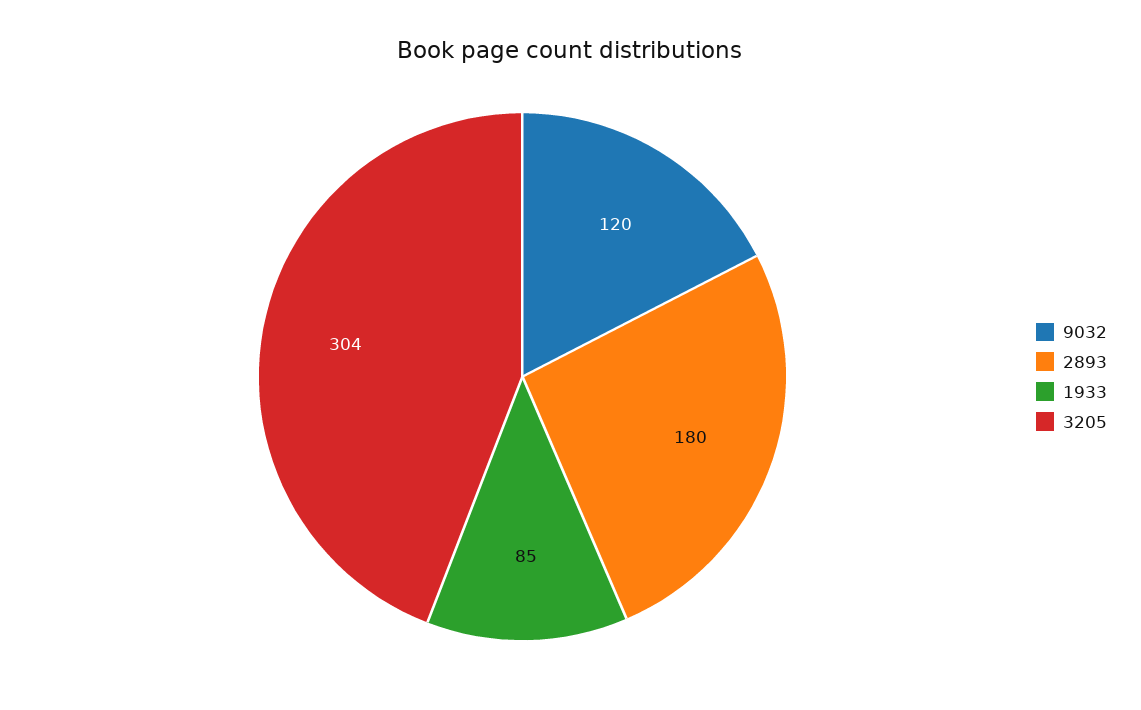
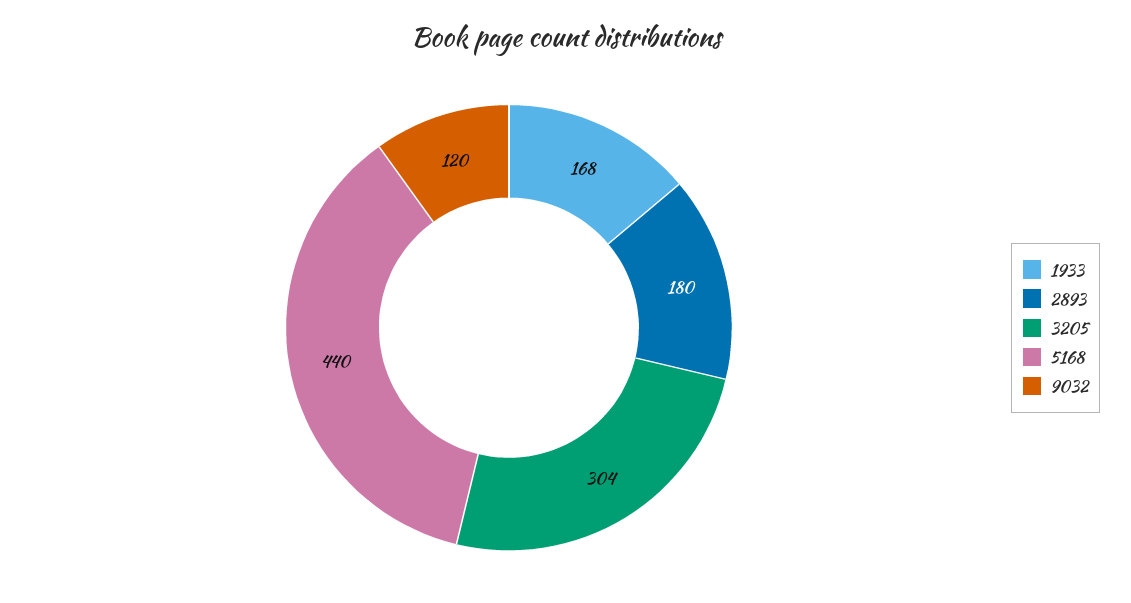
1933: 85 -> 168
5168: none -> 440

